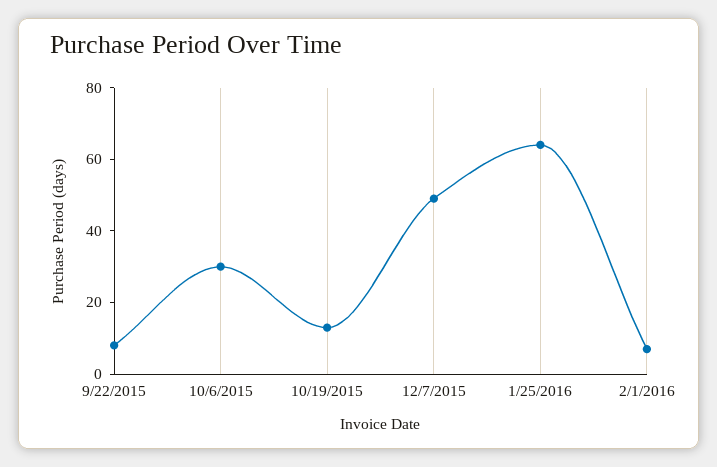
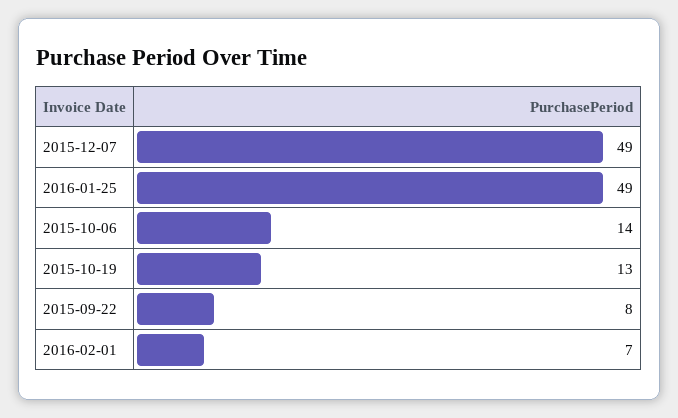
10/6/2015: 30 -> 14
1/25/2016: 65 -> 49

